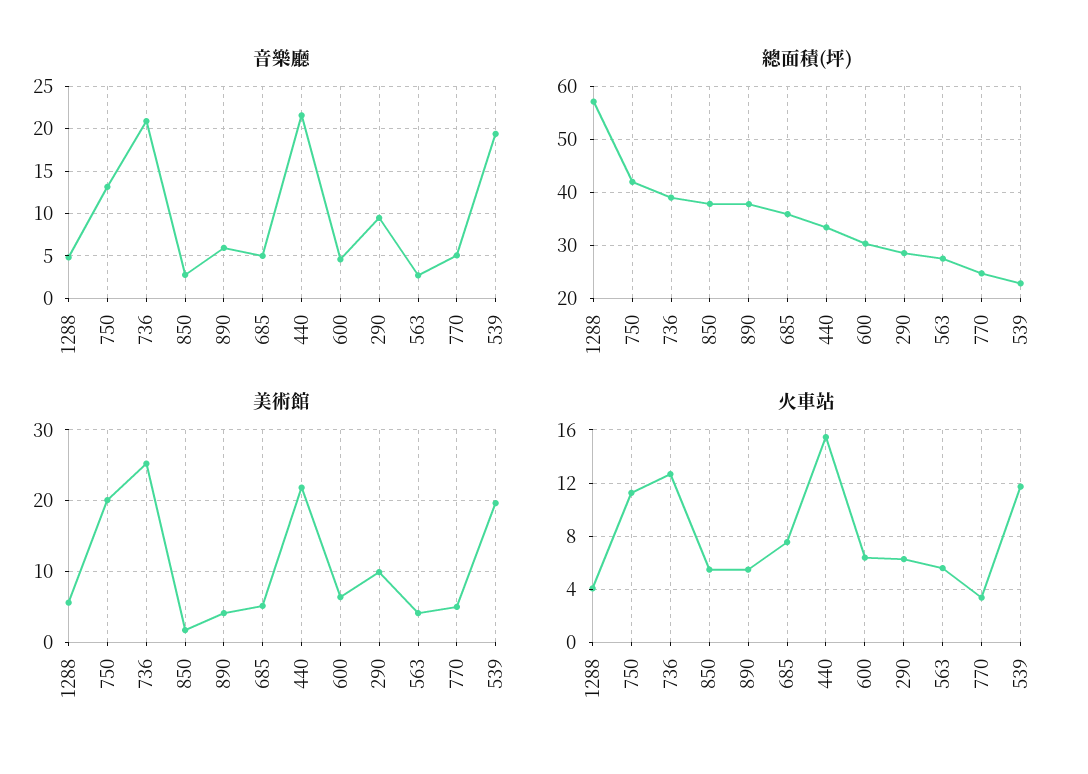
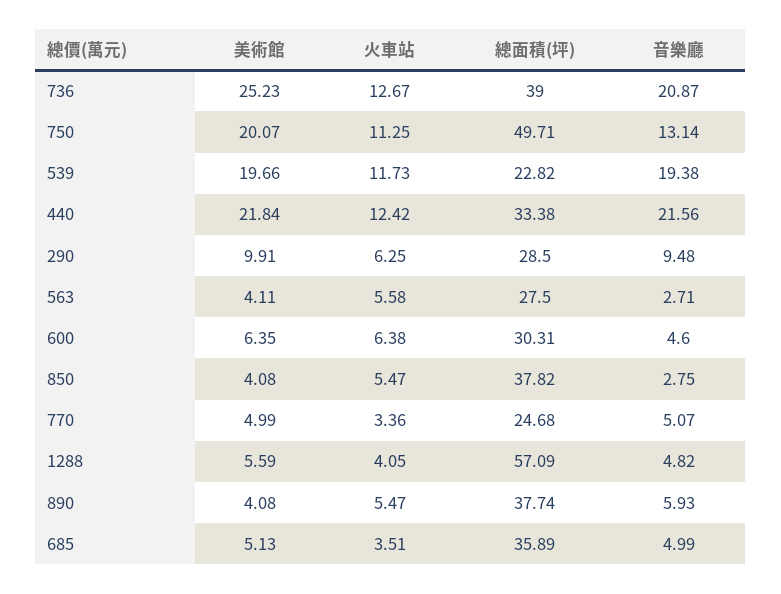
總面積(坪), 750: 42 -> 49.71
美術館, 850: 2 -> 4.08
火車站, 685: 7.5 -> 3.51
火車站, 440: 15.5 -> 12.42

